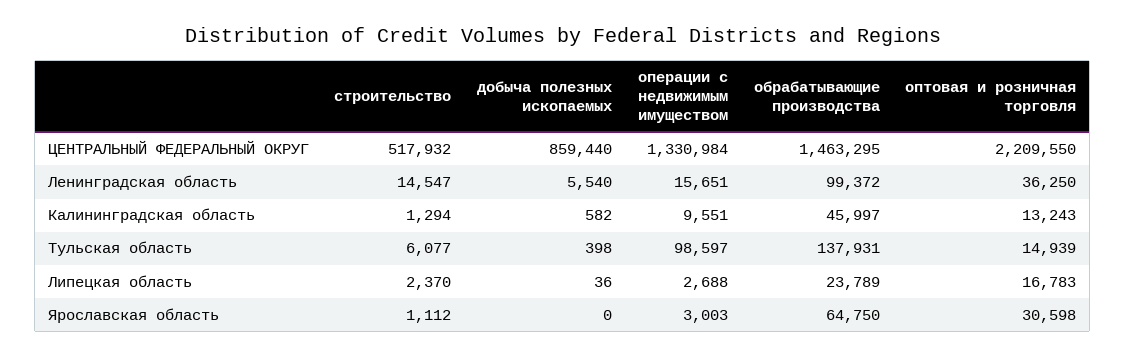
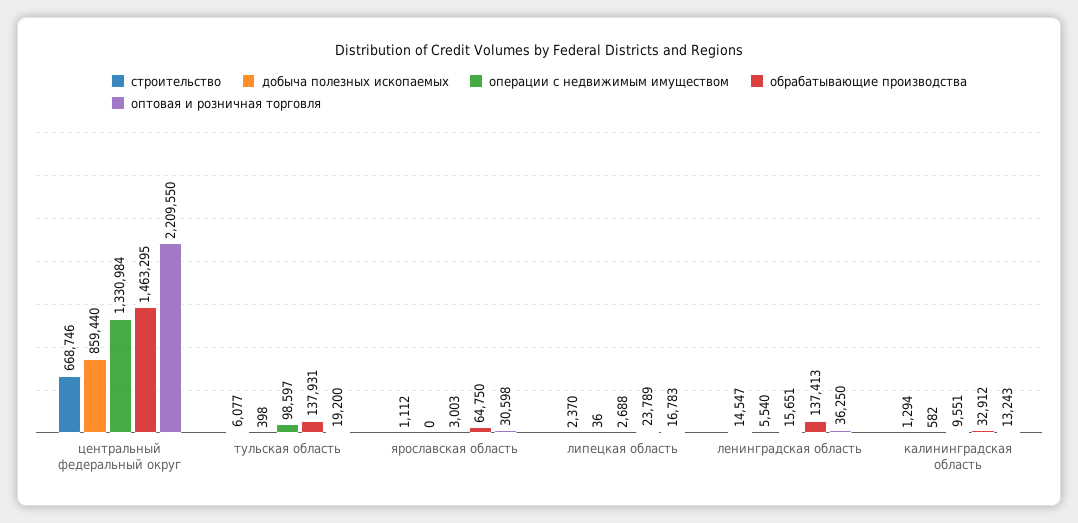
строительство, ЦЕНТРАЛЬНЫЙ ФЕДЕРАЛЬНЫЙ ОКРУГ: 517932 -> 668746
обрабатывающие производства, Ленинградская область: 99372 -> 137413
обрабатывающие производства, Калининградская область: 45997 -> 32912
оптовая и розничная торговля, Тульская область: 14939 -> 19200

